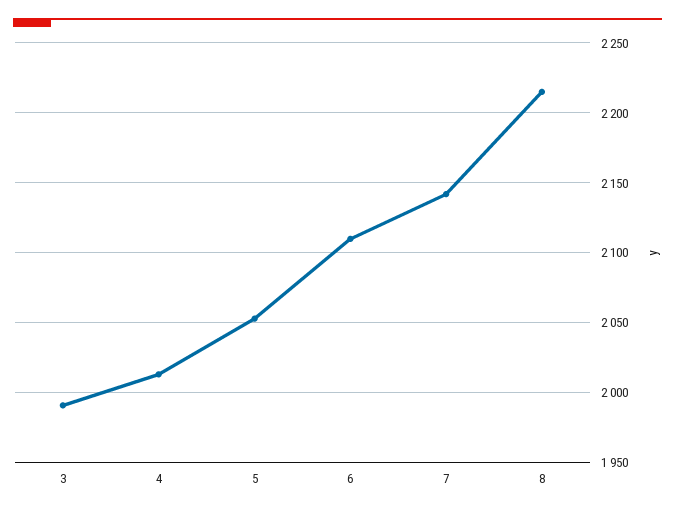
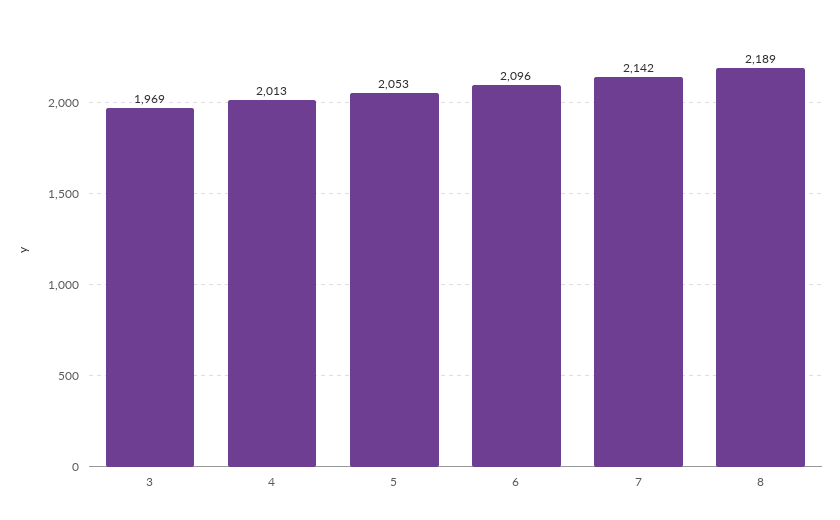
3: 1990 -> 1969
6: 2110 -> 2096
8: 2215 -> 2189

